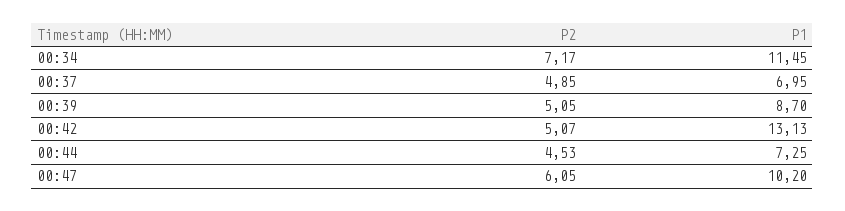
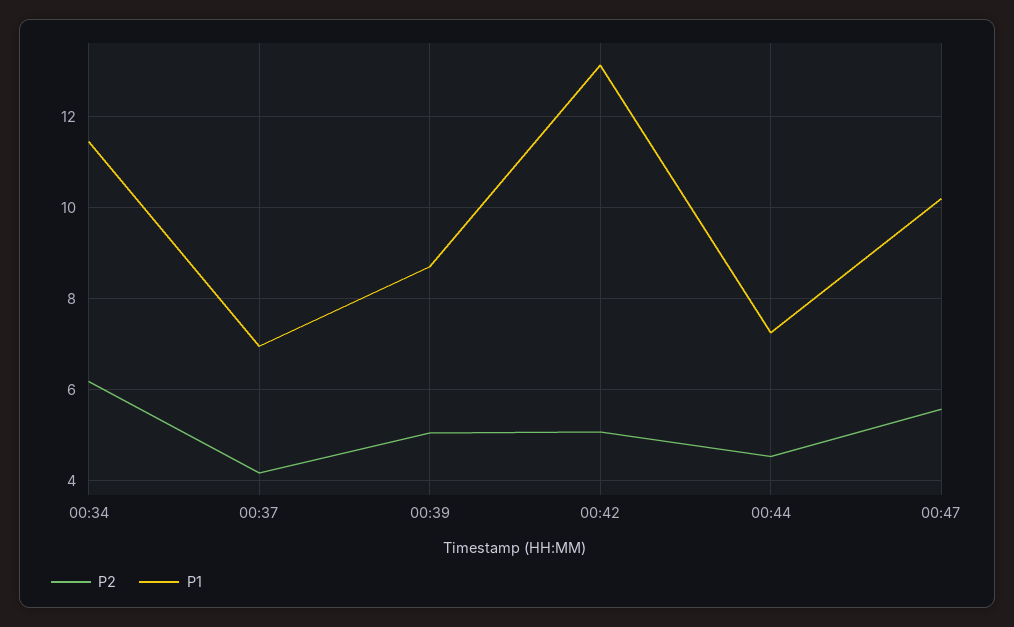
P2, 00:34: 7.17 -> 6.2
P2, 00:37: 4.85 -> 4.2
P2, 00:47: 6.05 -> 5.6

